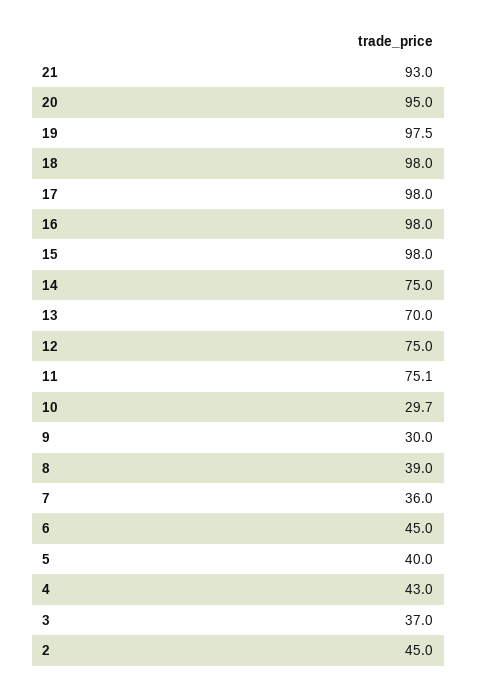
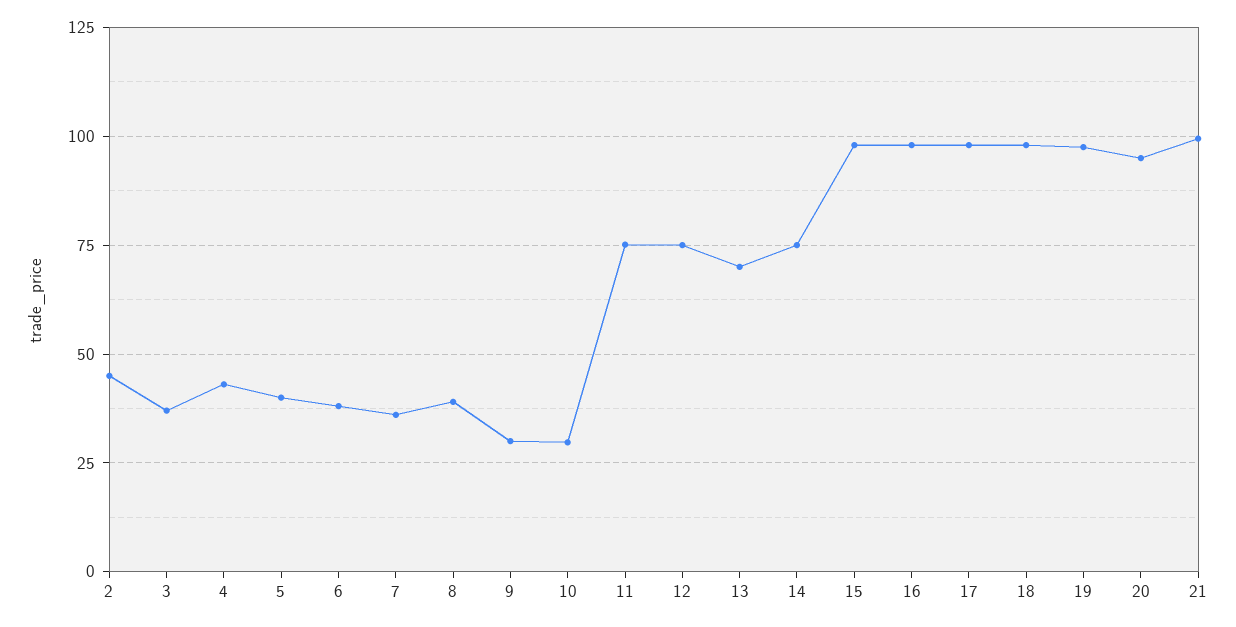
21: 93 -> 100
6: 45 -> 37.5

